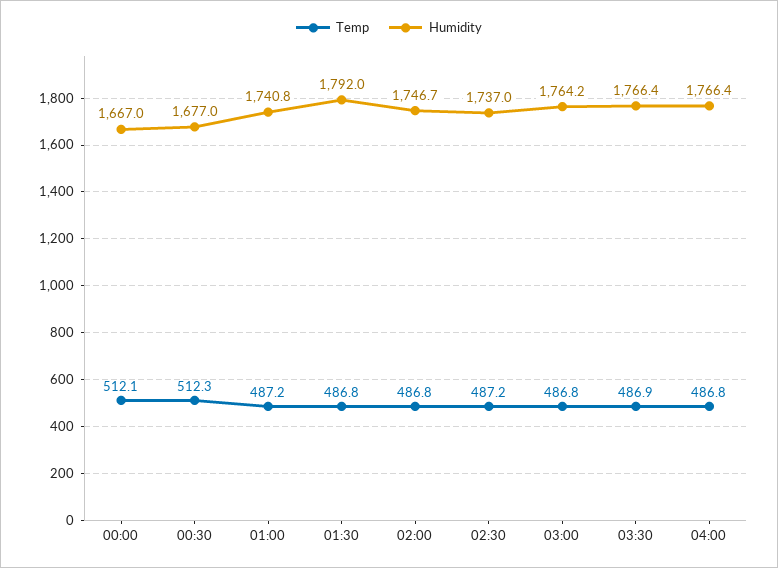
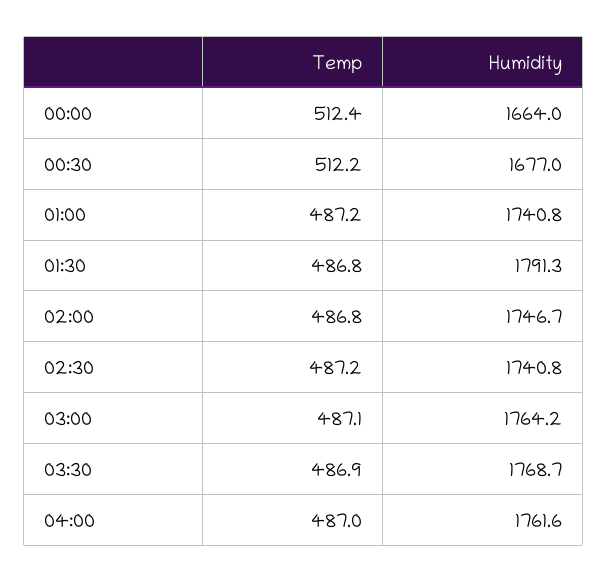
Temp, 00:00: 512.1 -> 512.4
Humidity, 00:00: 1667 -> 1664
Temp, 00:30: 512.3 -> 512.2
Humidity, 01:30: 1792 -> 1791.3
Humidity, 02:30: 1737 -> 1740.8
Temp, 03:00: 486.8 -> 487.1
Humidity, 03:30: 1766.4 -> 1768.7
Temp, 04:00: 486.8 -> 487
Humidity, 04:00: 1766.4 -> 1761.6

